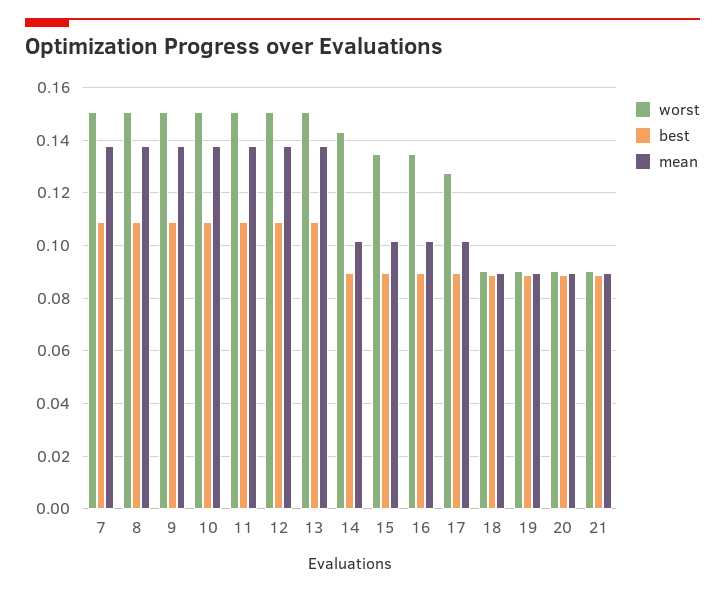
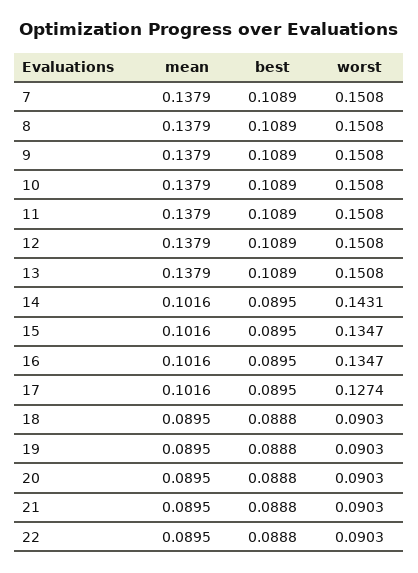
mean, 22: none -> 0.0895
best, 22: none -> 0.0888
worst, 22: none -> 0.0903

